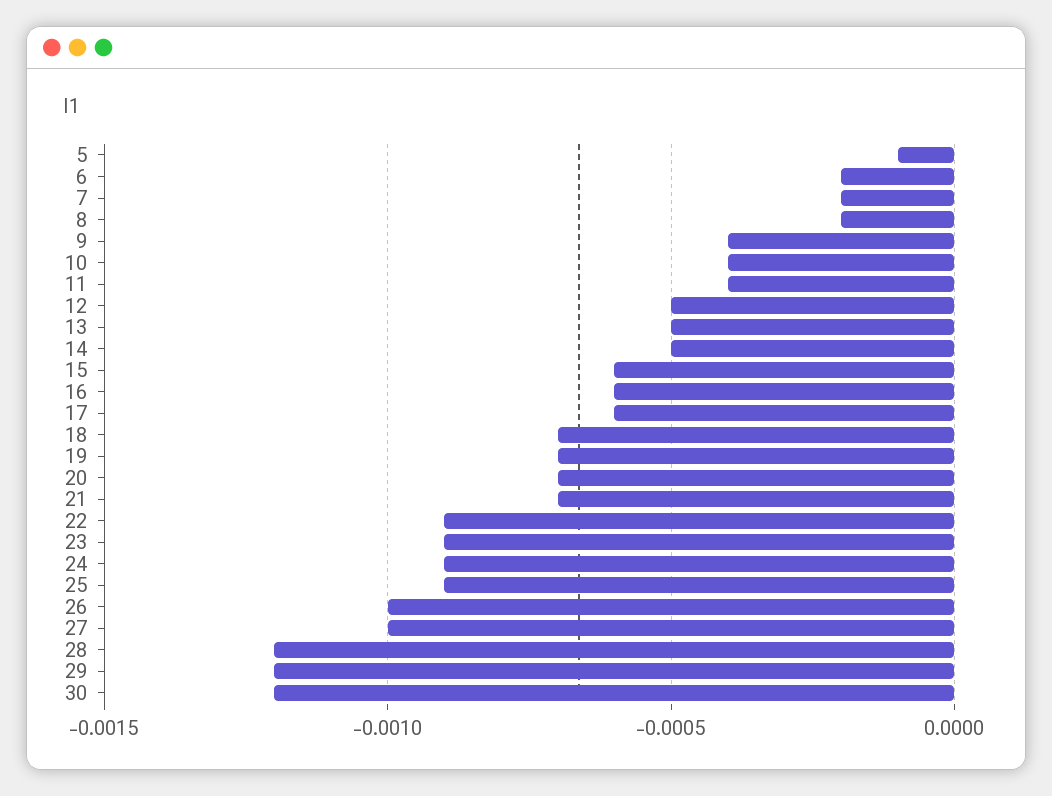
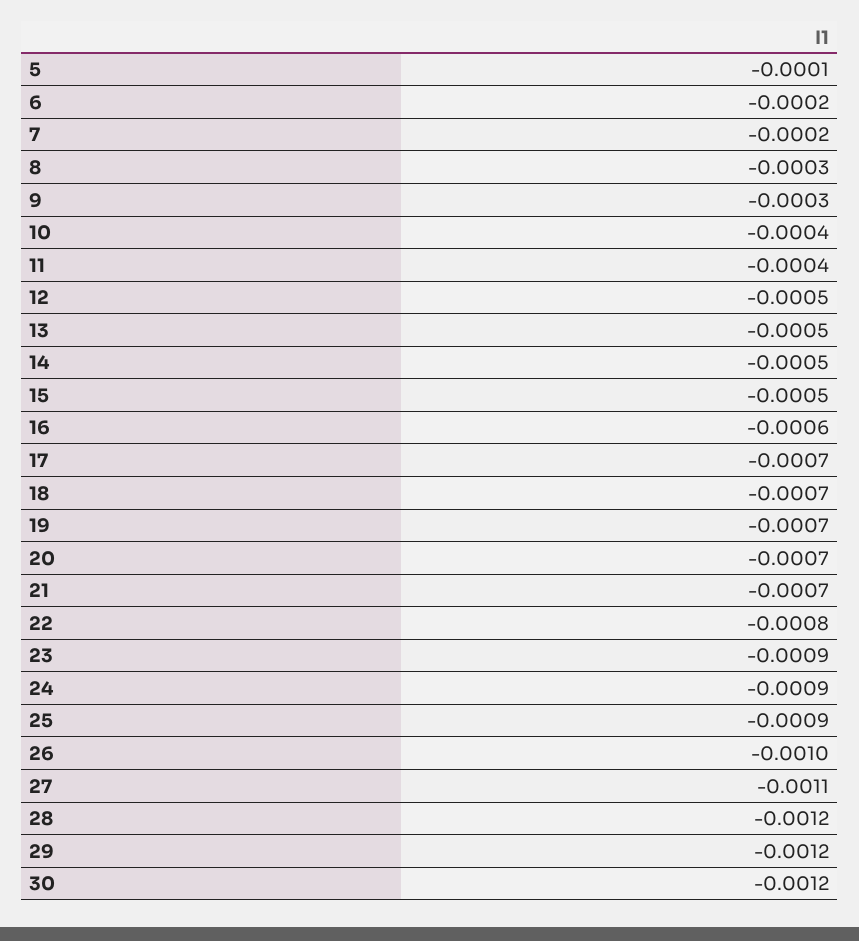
8: -0.0002 -> -0.0003
9: -0.0004 -> -0.0003
15: -0.0006 -> -0.0005
17: -0.0006 -> -0.0007
22: -0.0009 -> -0.0008
27: -0.001 -> -0.0011

